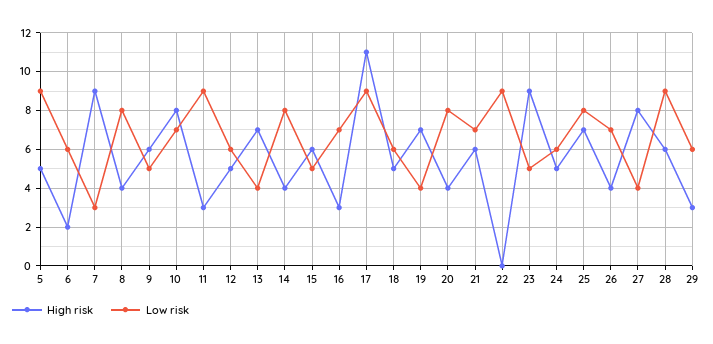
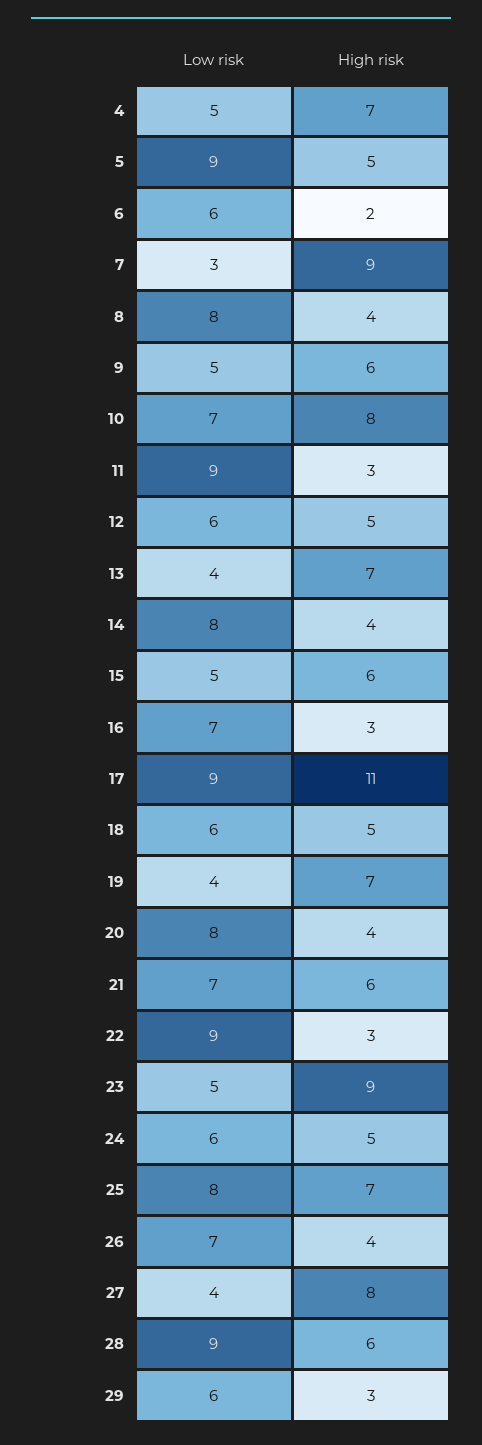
High risk, 22: 0 -> 3
Low risk, 4: none -> 5
High risk, 4: none -> 7

